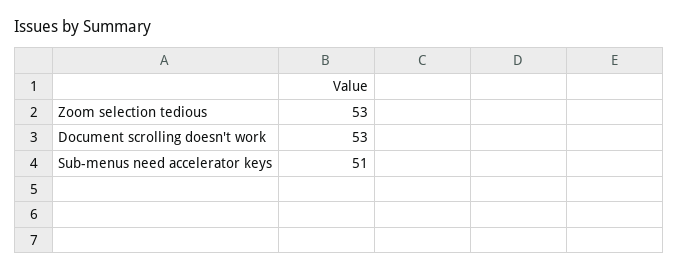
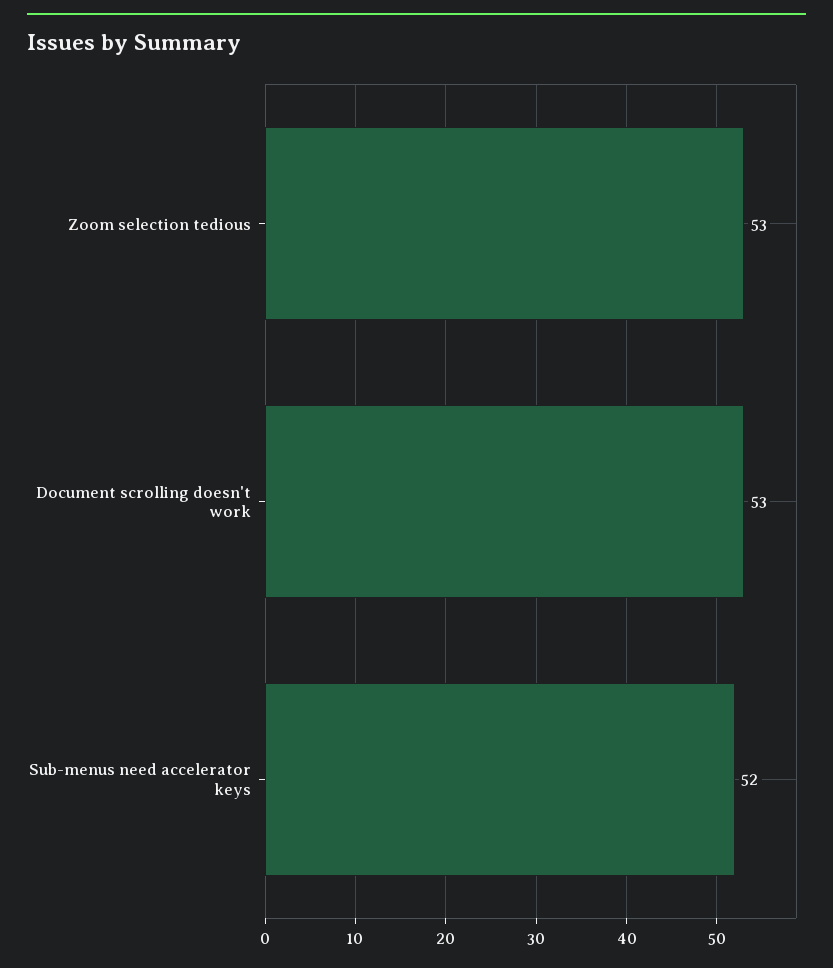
Sub-menus need accelerator keys: 51 -> 52

